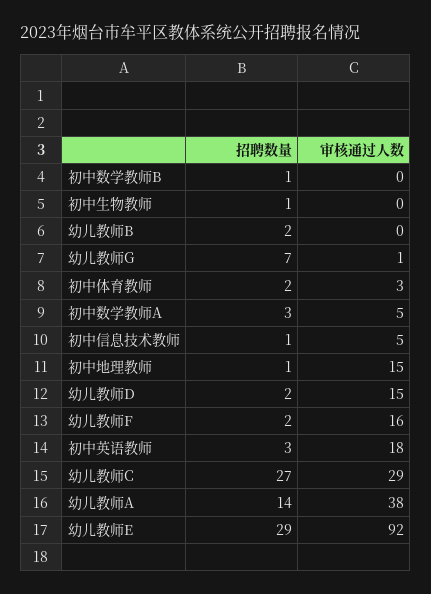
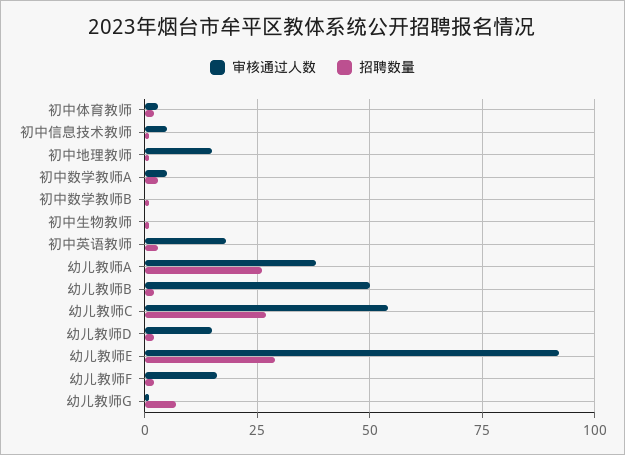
审核通过人数, 幼儿教师B: 0 -> 50
审核通过人数, 幼儿教师C: 29 -> 55
招聘数量, 幼儿教师A: 14 -> 25

